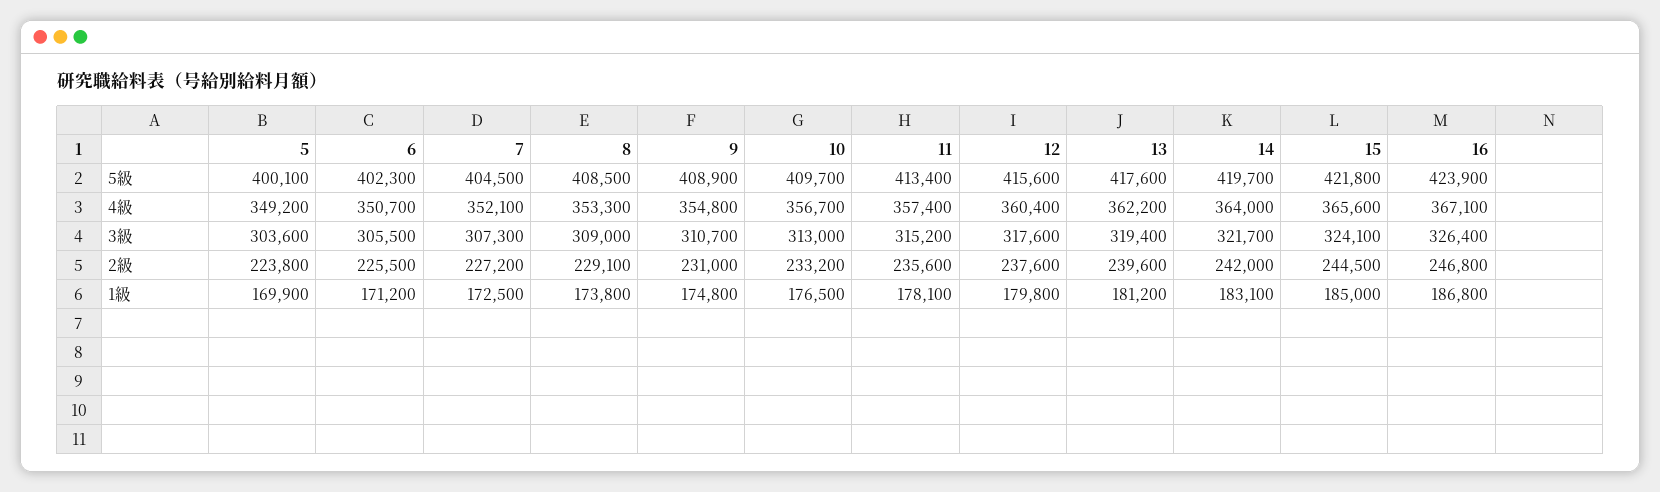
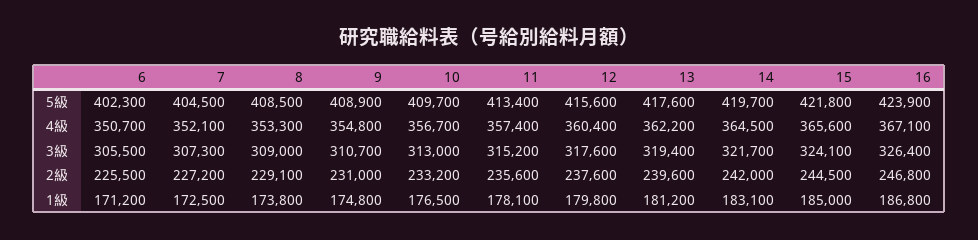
5, 5級: 400100 -> none
5, 4級: 349200 -> none
14, 4級: 364000 -> 364500
5, 3級: 303600 -> none
5, 2級: 223800 -> none
5, 1級: 169900 -> none

